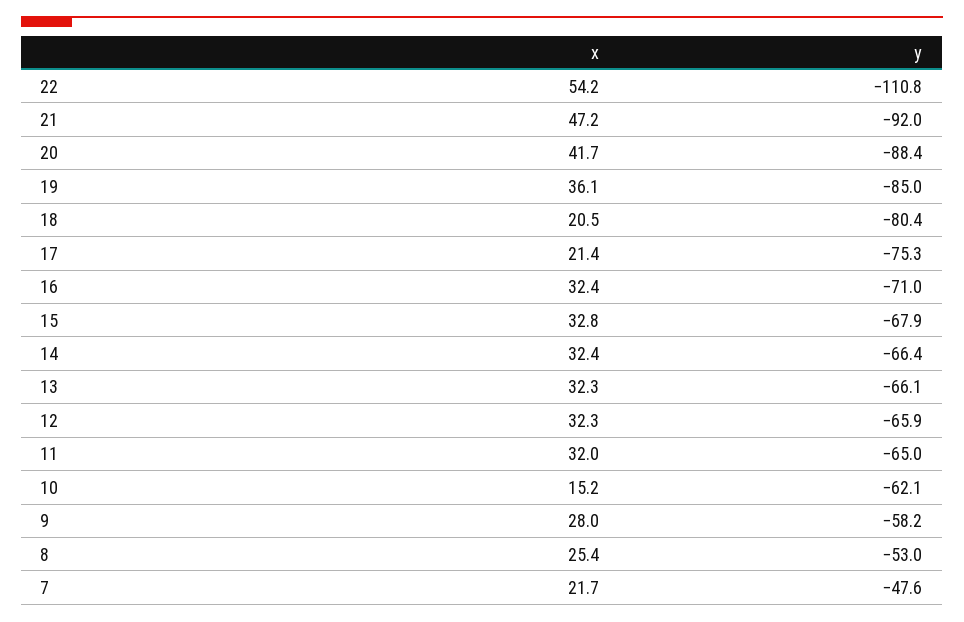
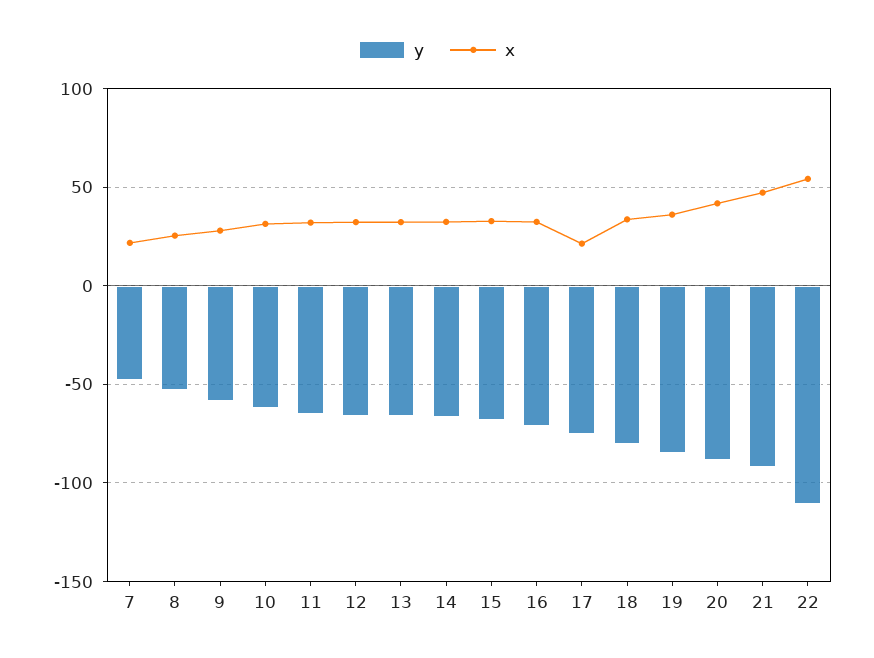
x, 18: 20.5 -> 35
x, 10: 15.2 -> 30

